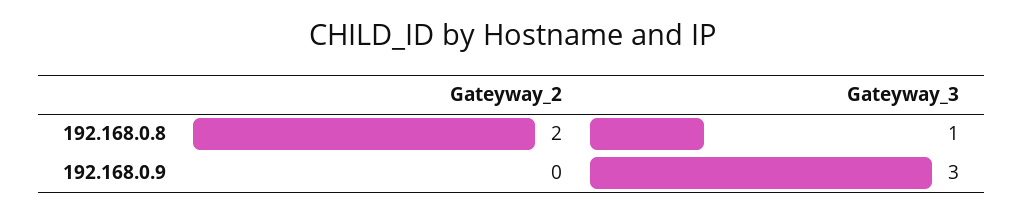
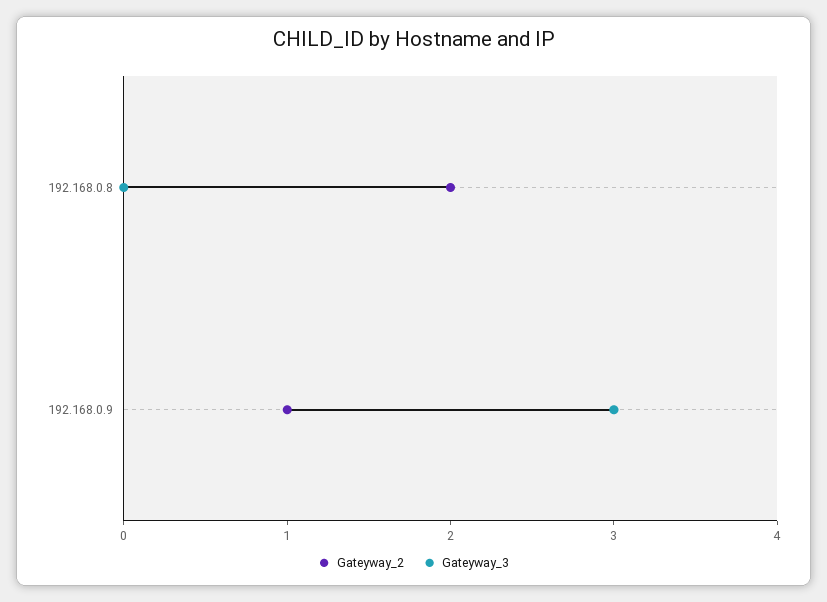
Gateyway_3, 192.168.0.8: 1 -> 0
Gateyway_2, 192.168.0.9: 0 -> 1

